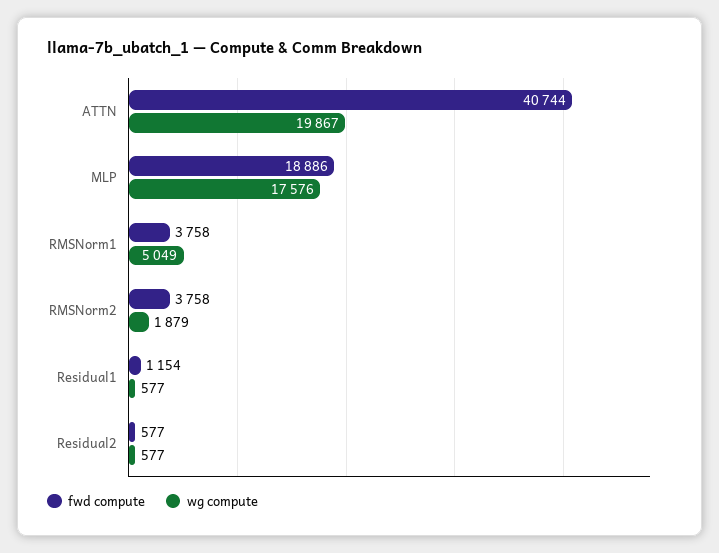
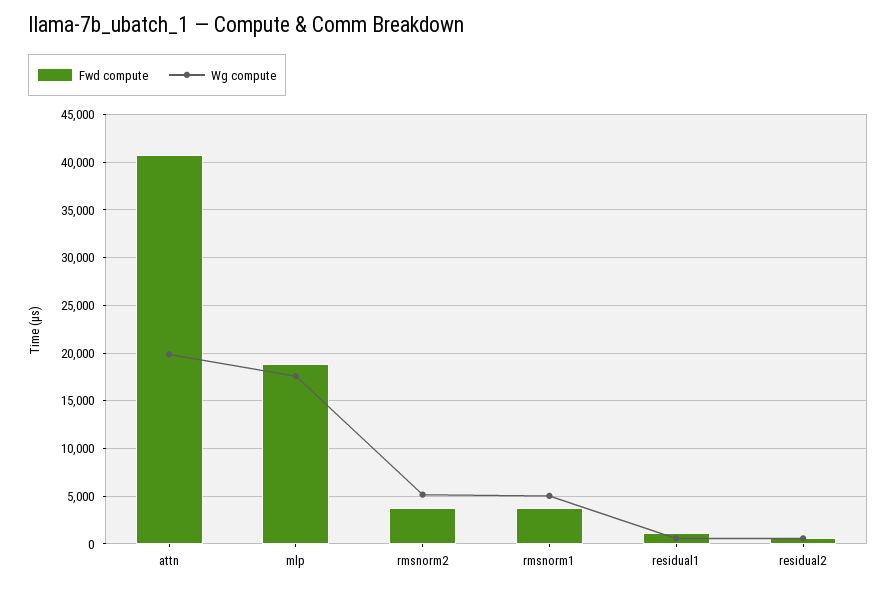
wg compute, RMSNorm2: 1879 -> 5000

